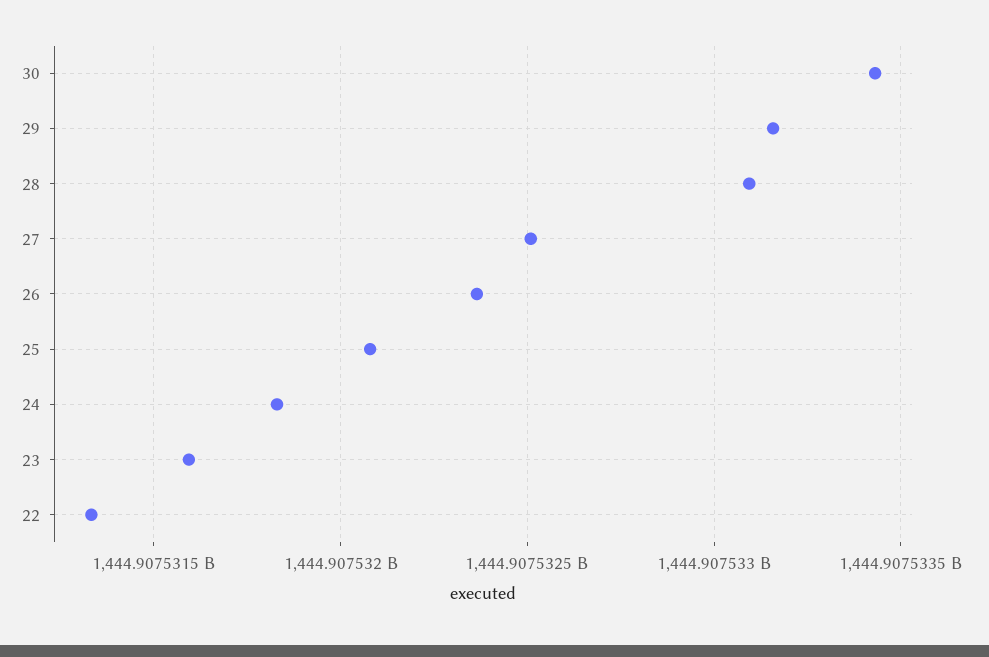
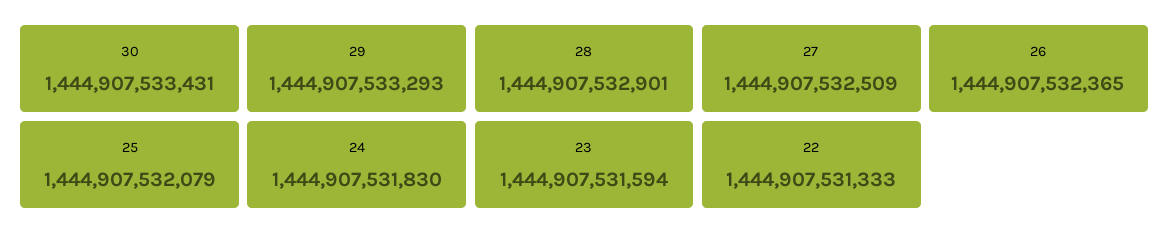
29: 1444907533150 -> 1444907533293
28: 1444907533100 -> 1444907532901

